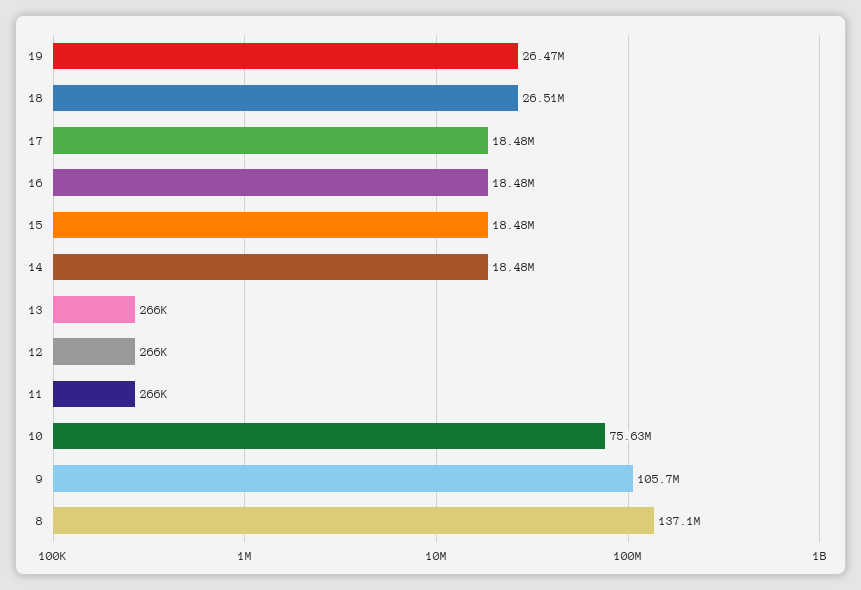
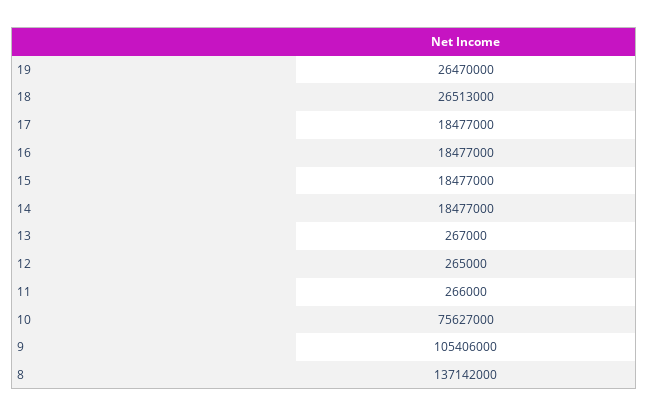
13: 266000 -> 267000
12: 266000 -> 265000
9: 105700000 -> 105406000

